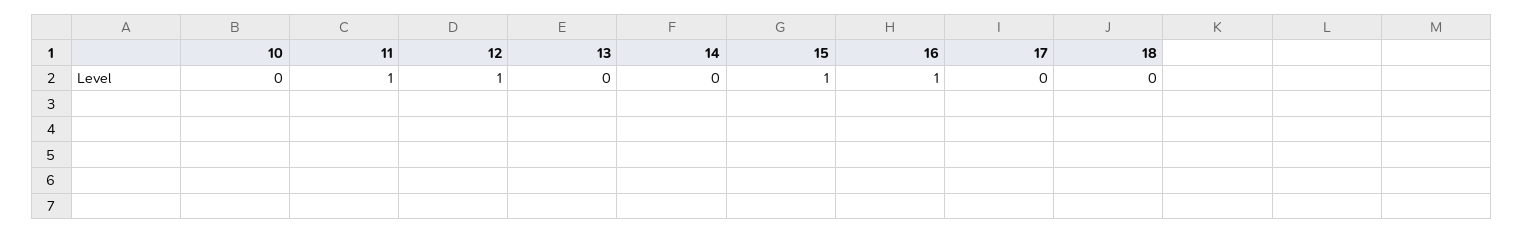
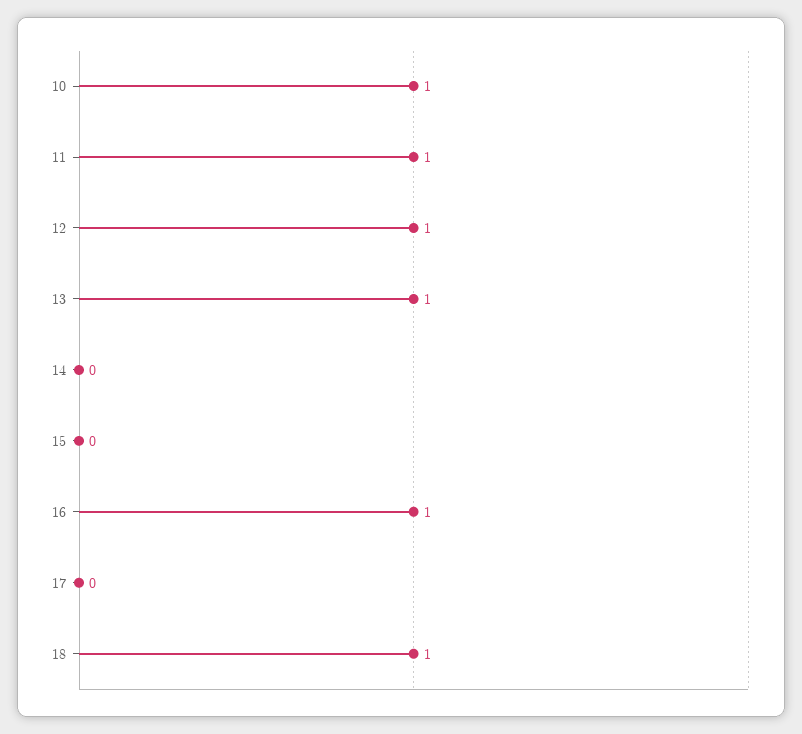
10: 0 -> 1
13: 0 -> 1
15: 1 -> 0
18: 0 -> 1

